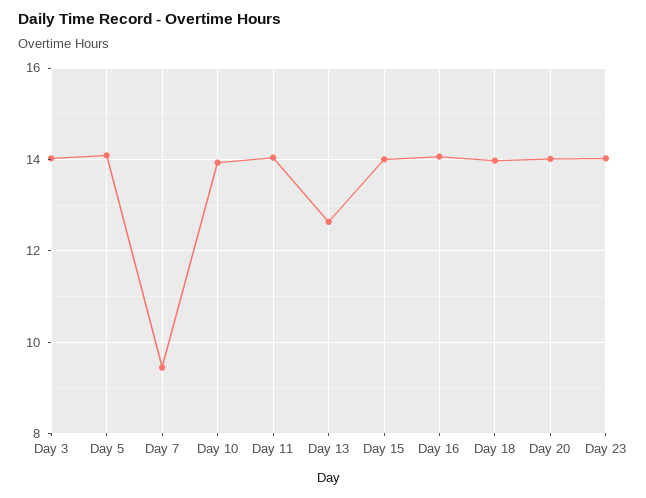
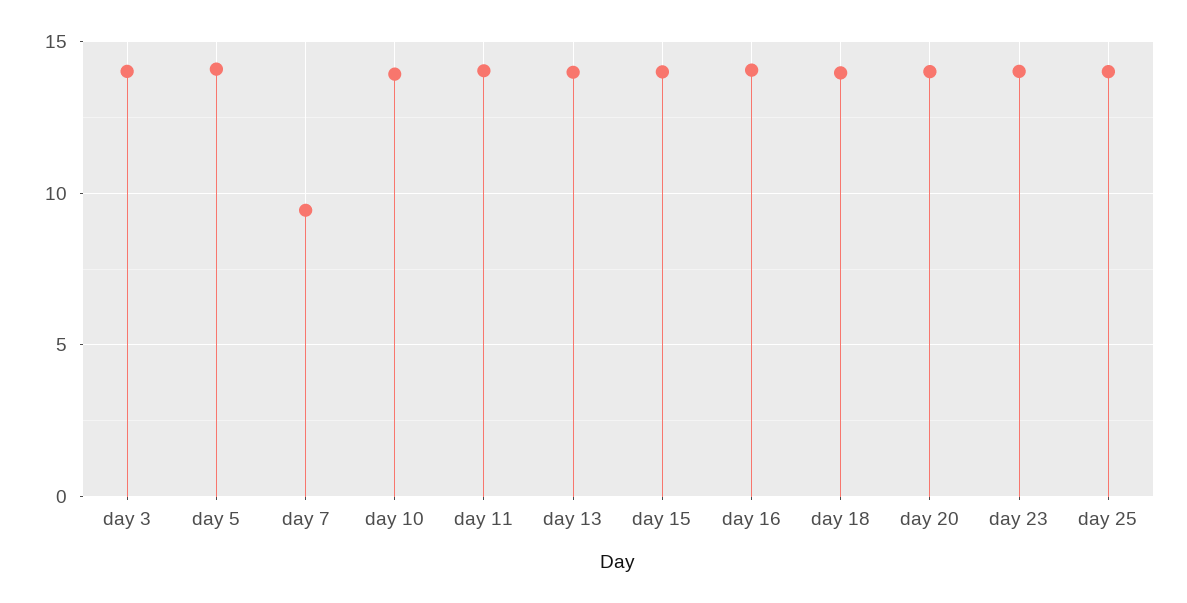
Day 13: 12.6 -> 14
day 25: none -> 14

